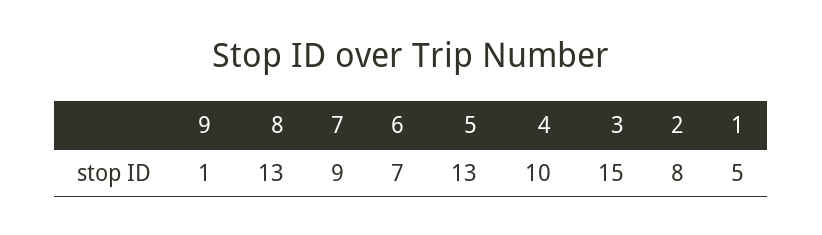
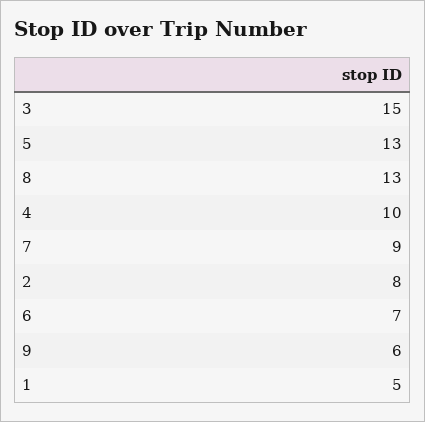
9: 1 -> 6

